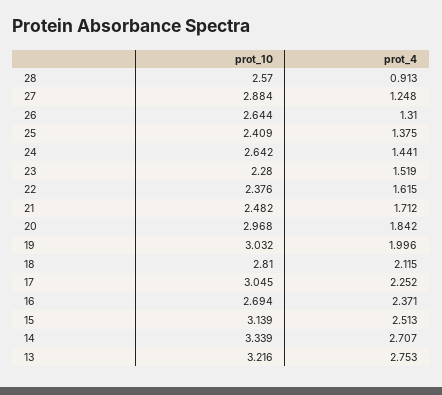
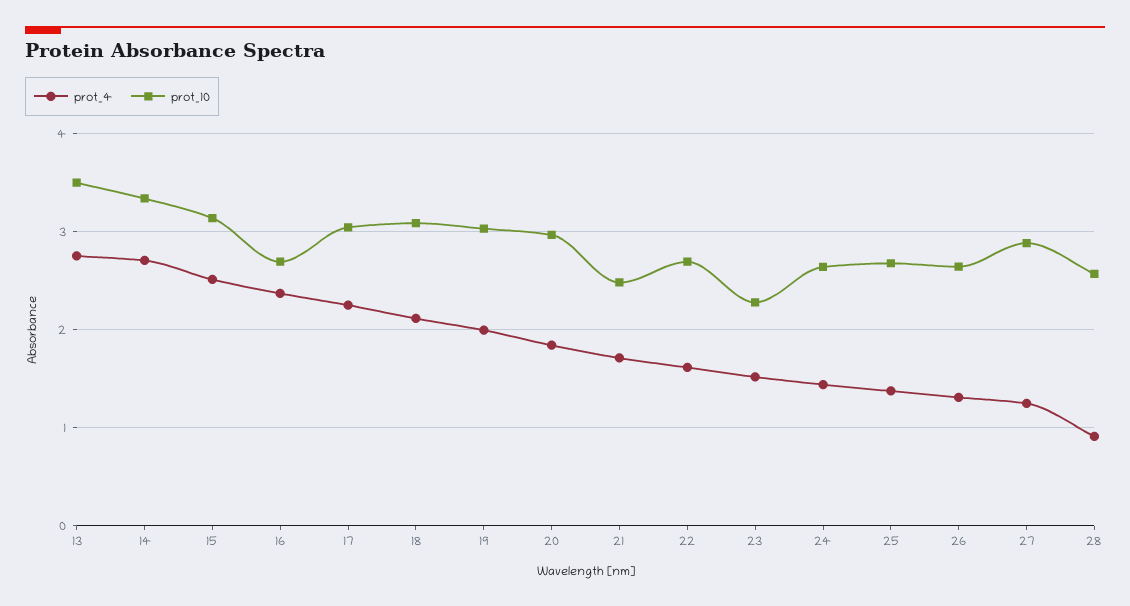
prot_10, 25: 2.409 -> 2.7
prot_10, 22: 2.376 -> 2.7
prot_10, 18: 2.81 -> 3.1
prot_10, 13: 3.216 -> 3.5

